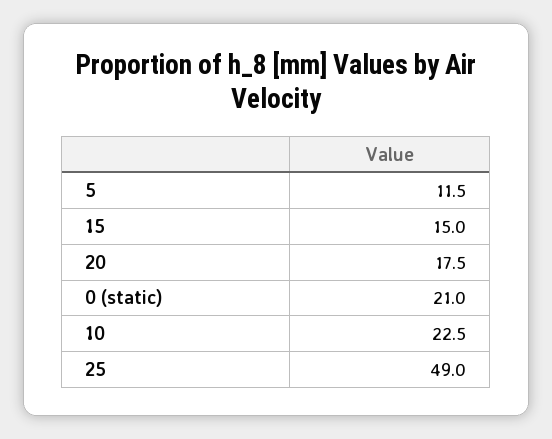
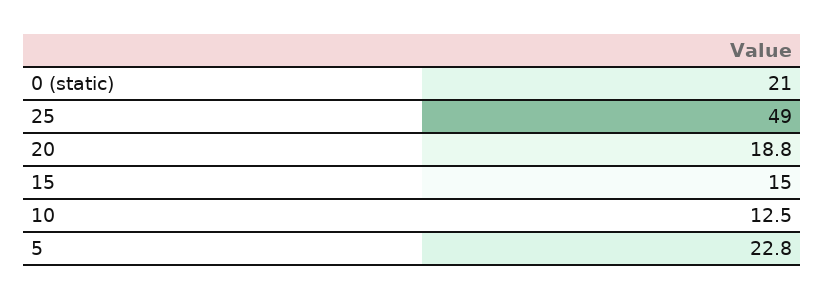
5: 11.5 -> 22.8
20: 17.5 -> 18.8
10: 22.5 -> 12.5

